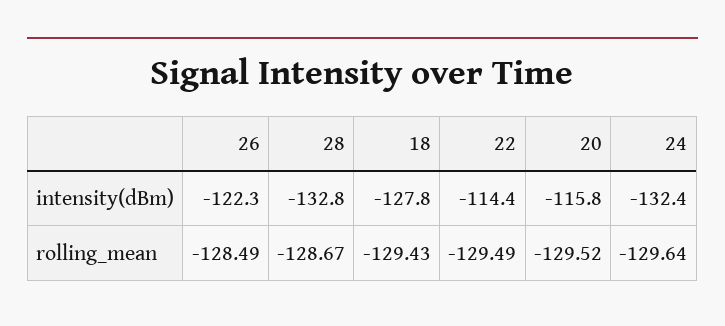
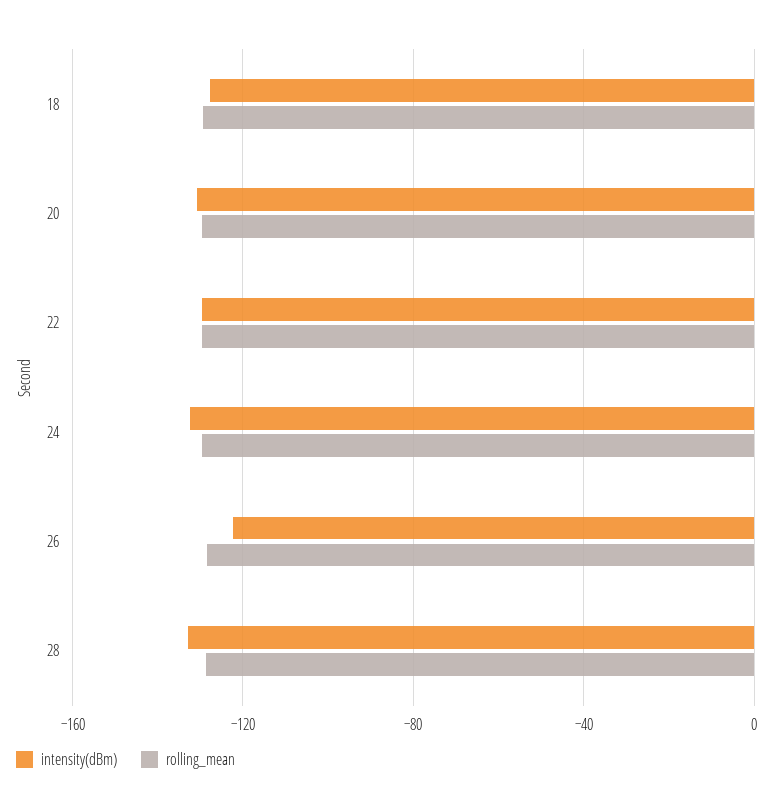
intensity(dBm), 22: -114.4 -> -130
intensity(dBm), 20: -115.8 -> -130

